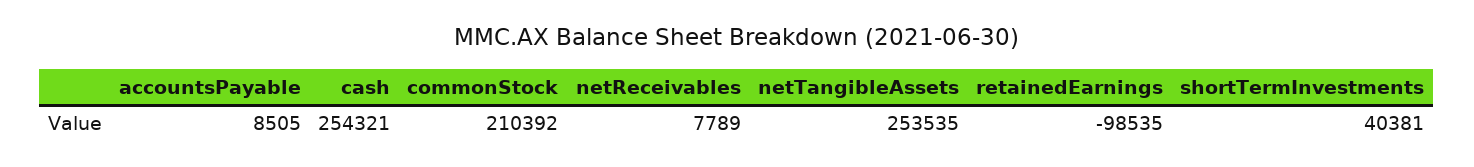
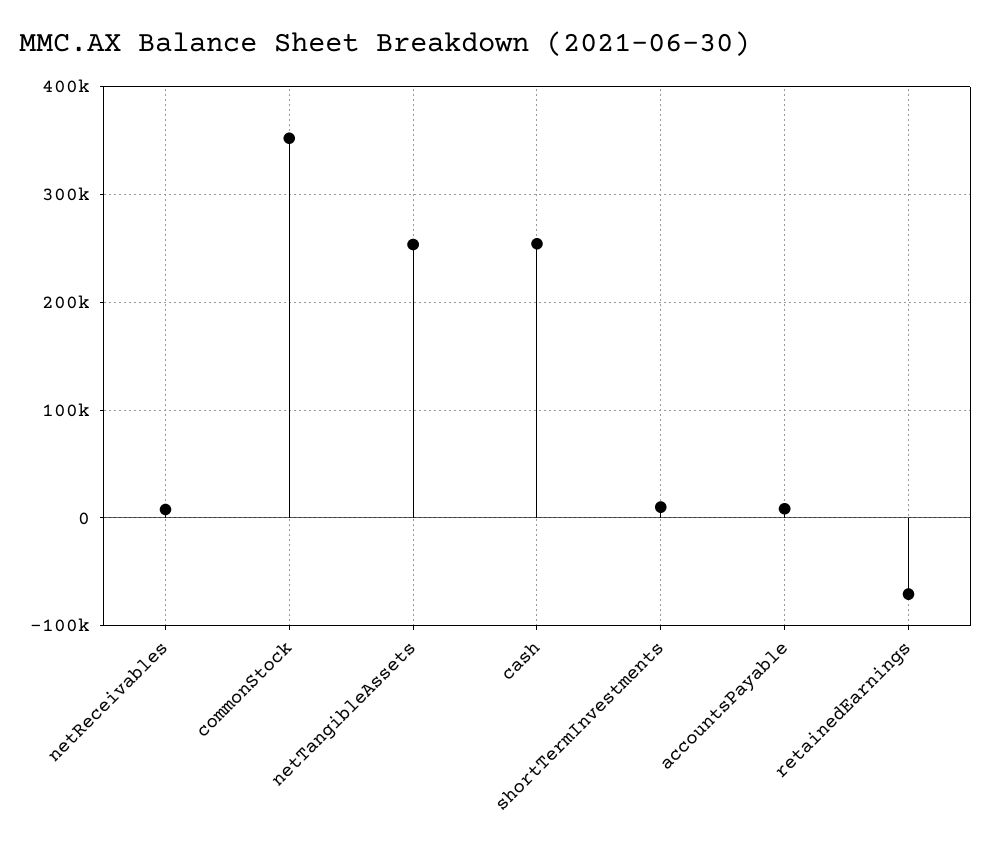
commonStock: 210392 -> 350000
retainedEarnings: -98535 -> -70000
shortTermInvestments: 40381 -> 10000

